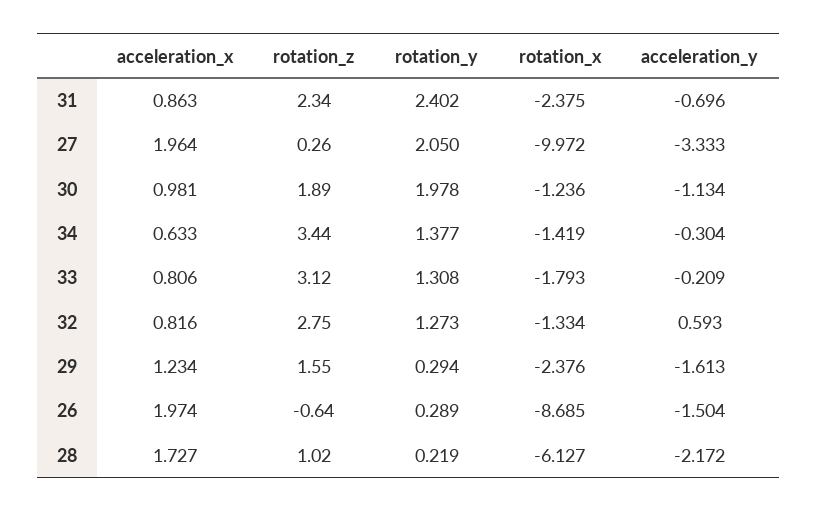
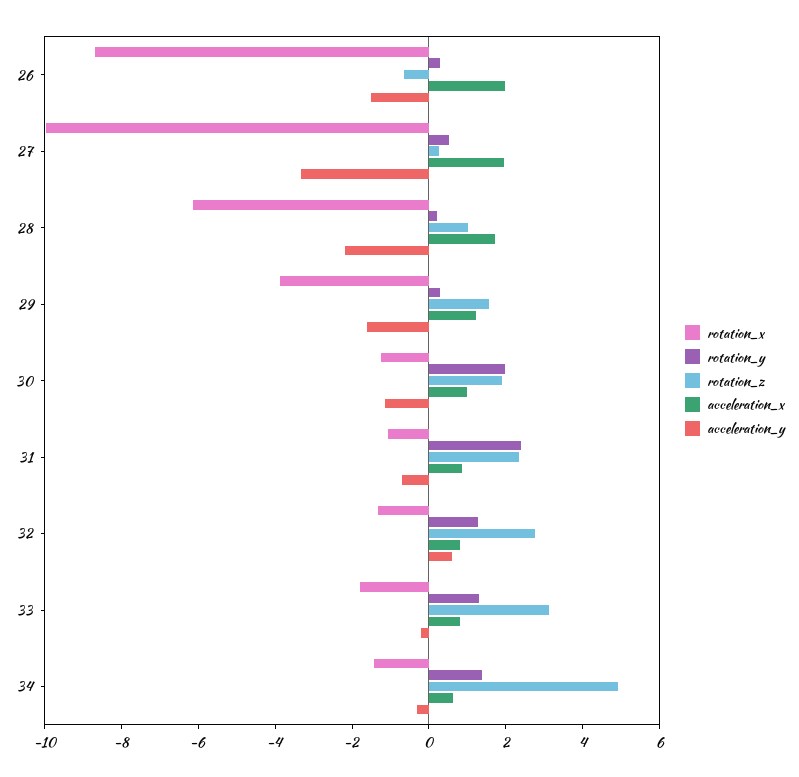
rotation_x, 31: -2.375 -> -1
rotation_y, 27: 2.05 -> 0.5
rotation_z, 34: 3.44 -> 5
rotation_x, 29: -2.376 -> -4

